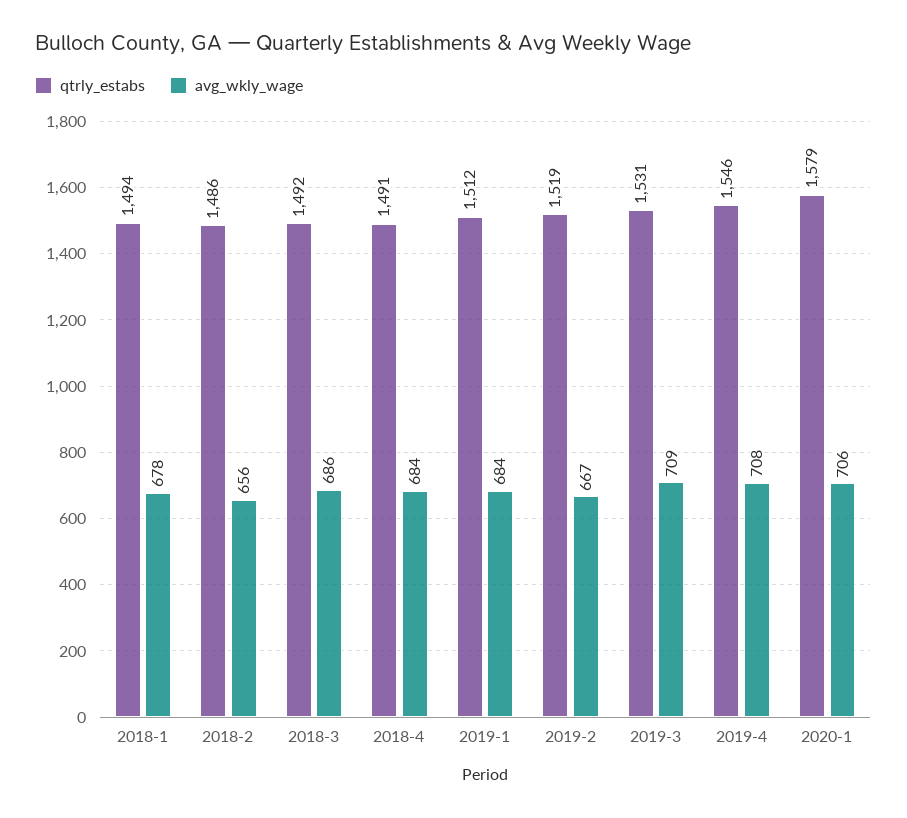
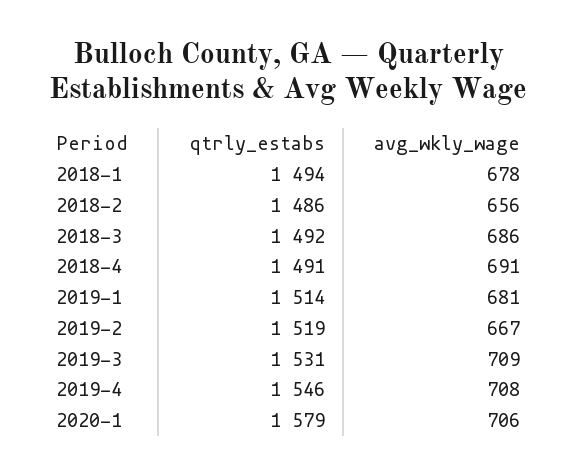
avg_wkly_wage, 2018-4: 684 -> 691
qtrly_estabs, 2019-1: 1512 -> 1514
avg_wkly_wage, 2019-1: 684 -> 681

